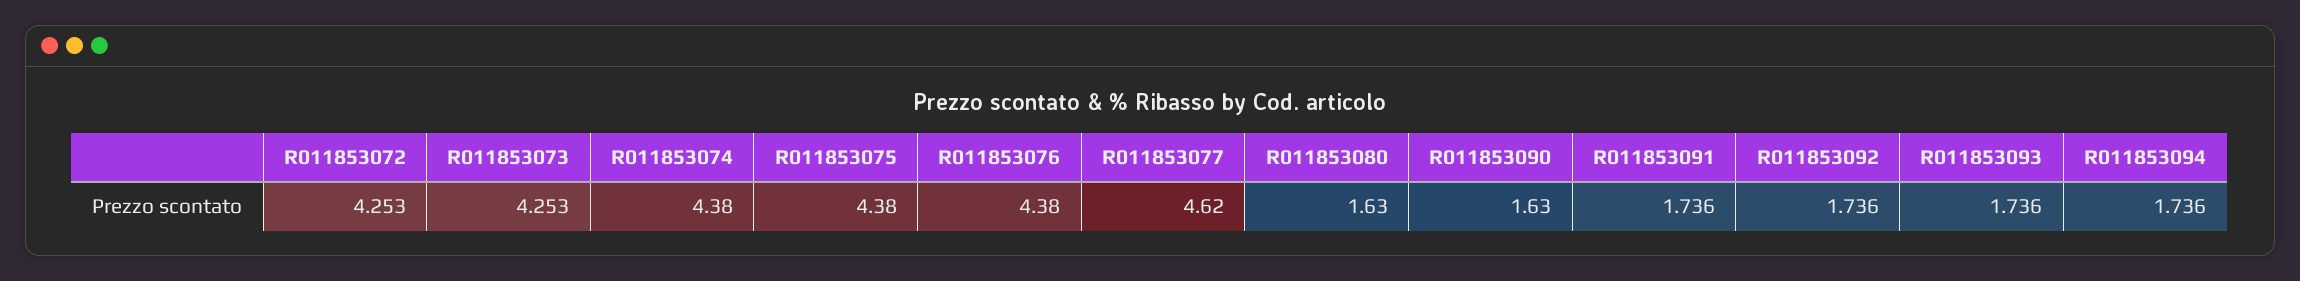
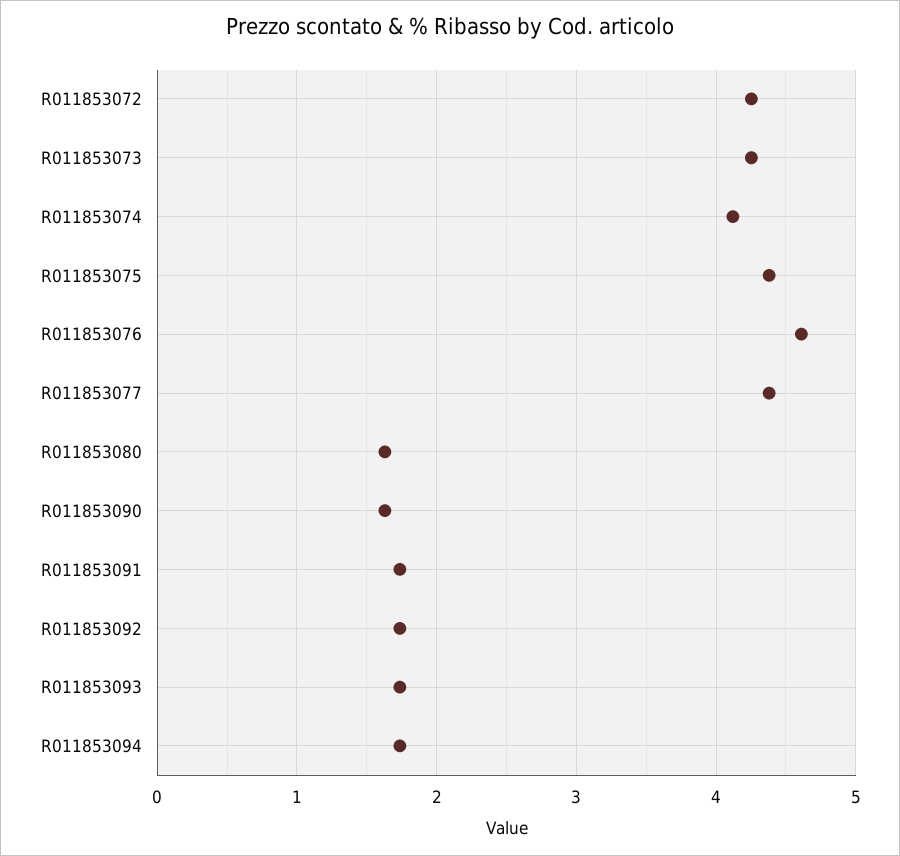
R011853074: 4.38 -> 4.1
R011853076: 4.38 -> 4.6
R011853077: 4.62 -> 4.4

